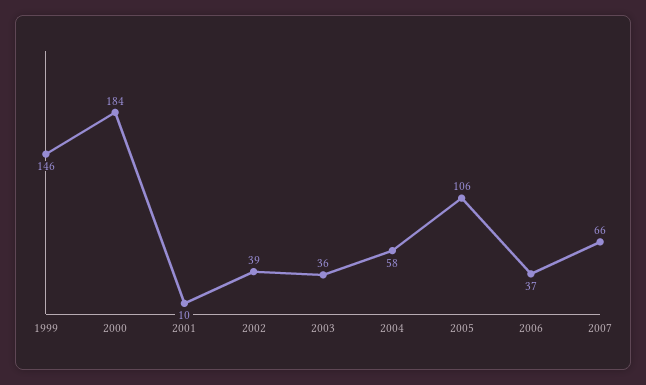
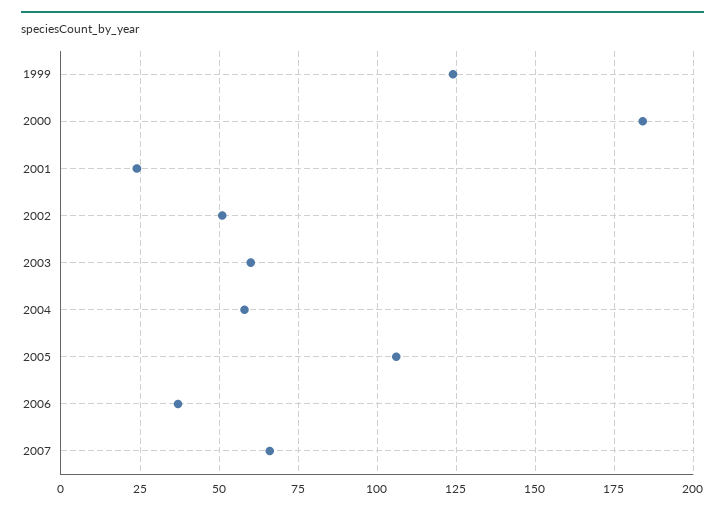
1999: 146 -> 125
2001: 10 -> 25
2002: 39 -> 50
2003: 36 -> 60

